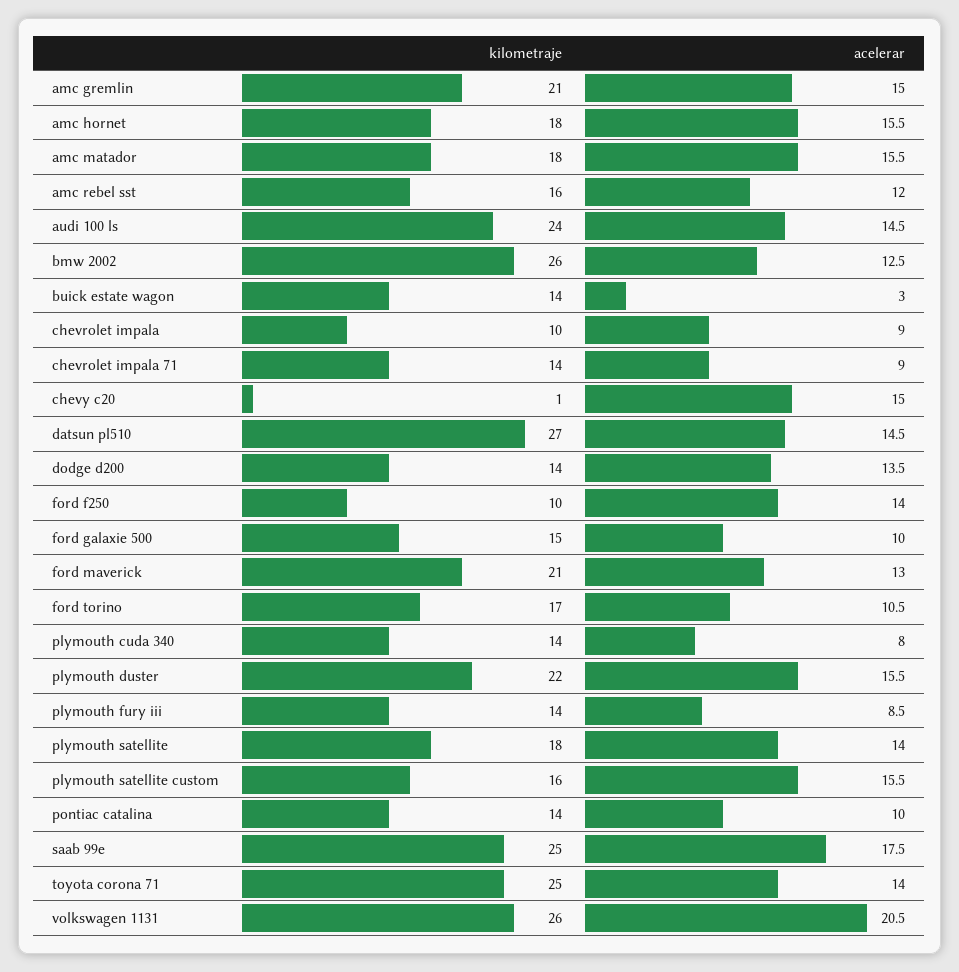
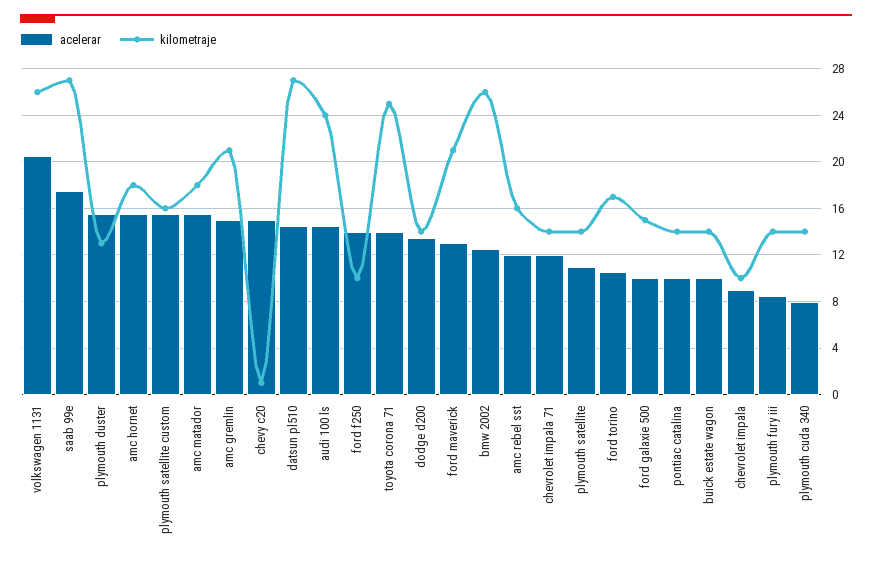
acelerar, buick estate wagon: 3 -> 10
acelerar, chevrolet impala 71: 9 -> 12
kilometraje, plymouth duster: 22 -> 13
kilometraje, plymouth satellite: 18 -> 14
acelerar, plymouth satellite: 14 -> 11
kilometraje, saab 99e: 25 -> 27

